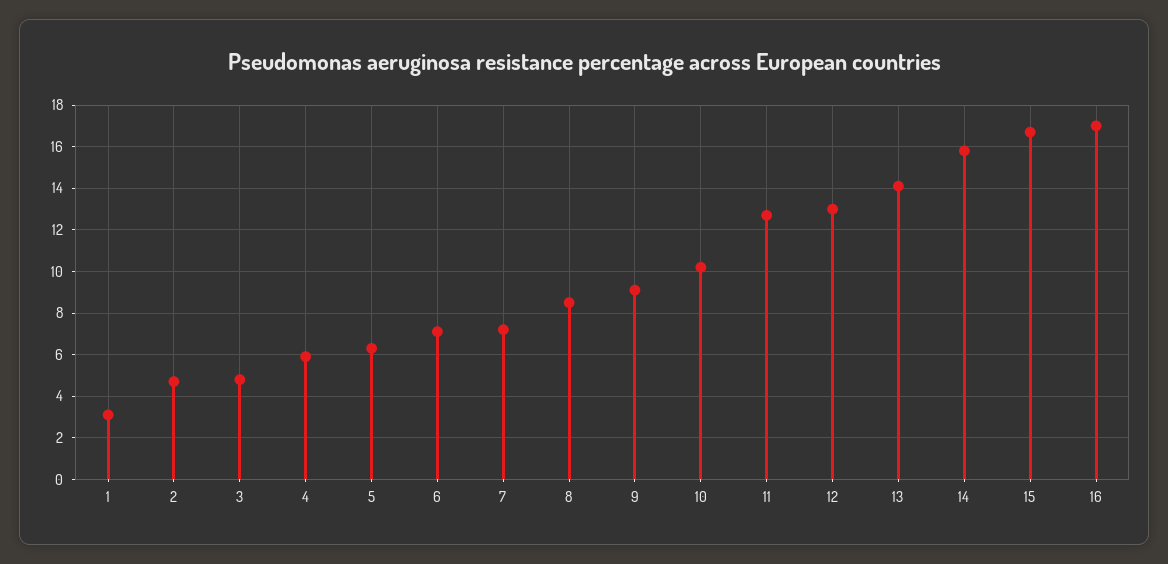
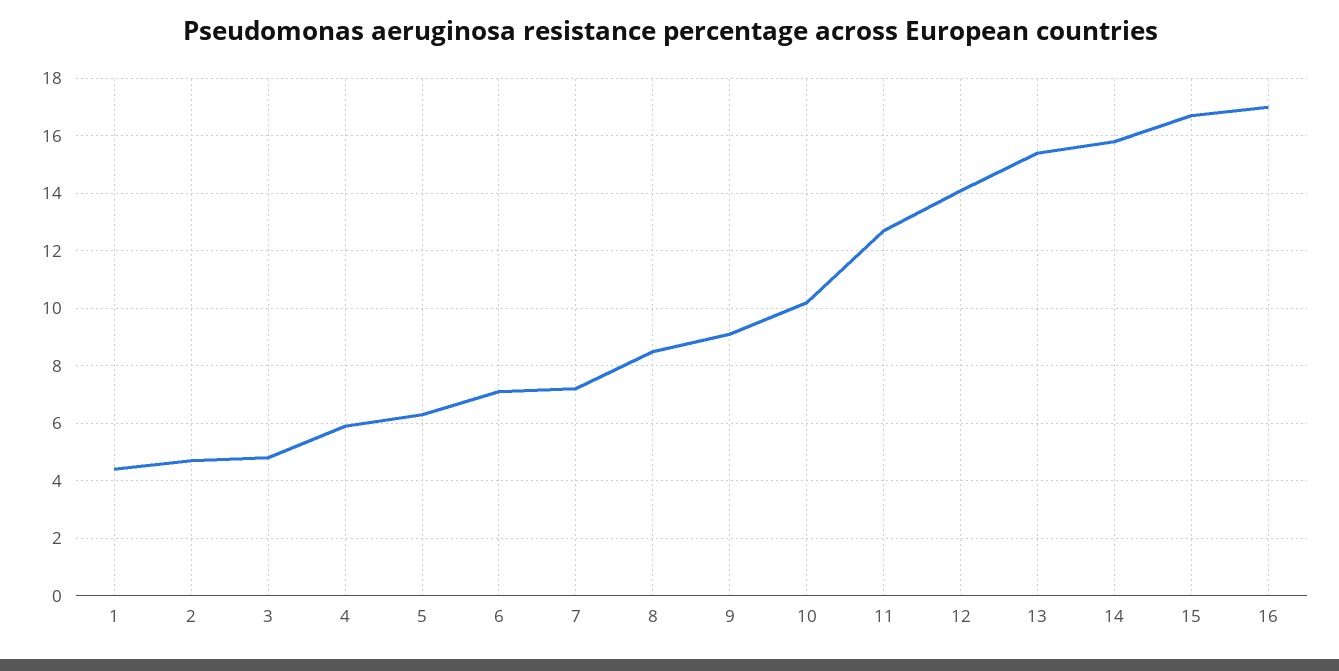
1: 3 -> 4.5
12: 13 -> 14
13: 14 -> 15.5

